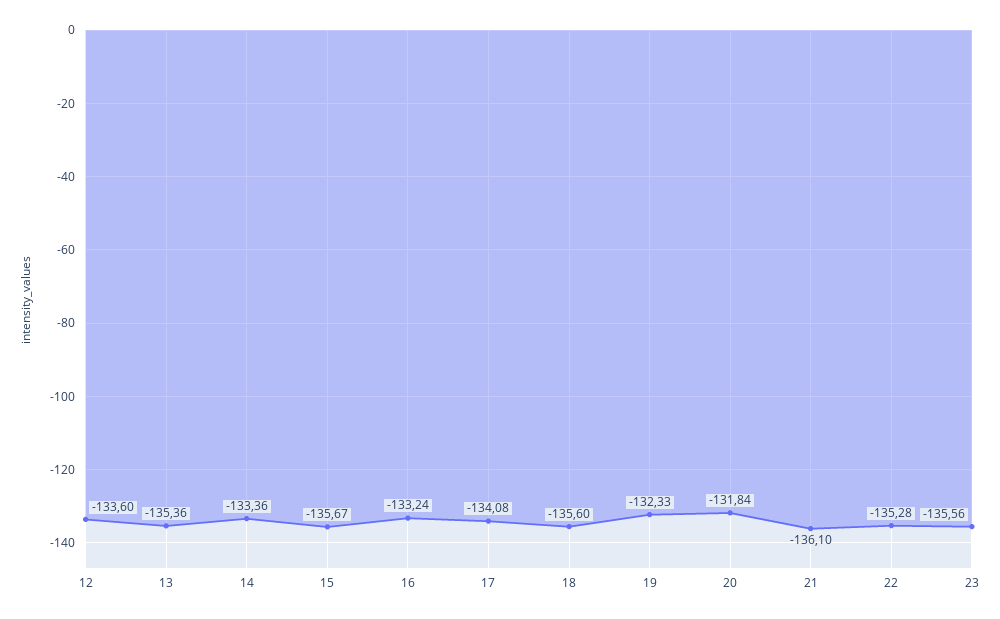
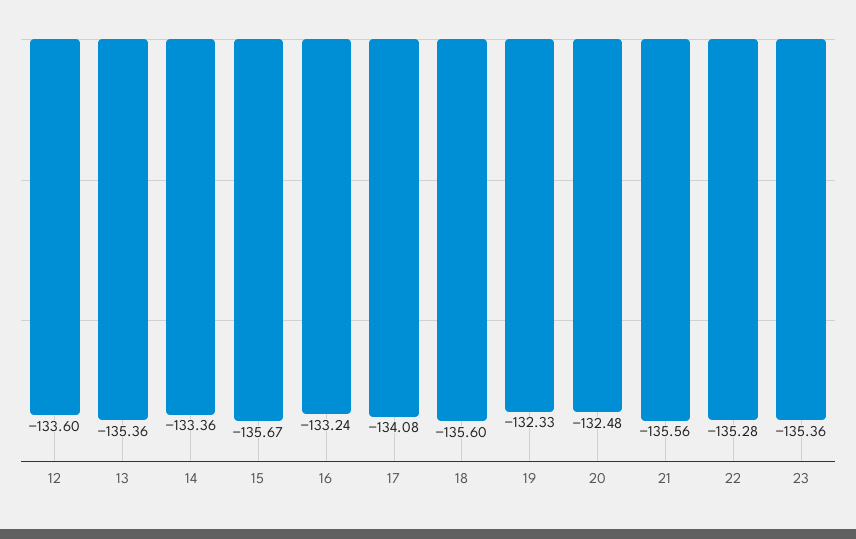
20: -131.84 -> -132.48
21: -136.1 -> -135.56
23: -135.56 -> -135.36

